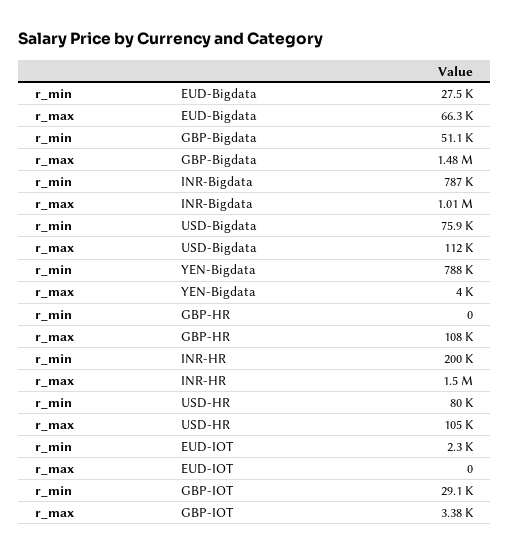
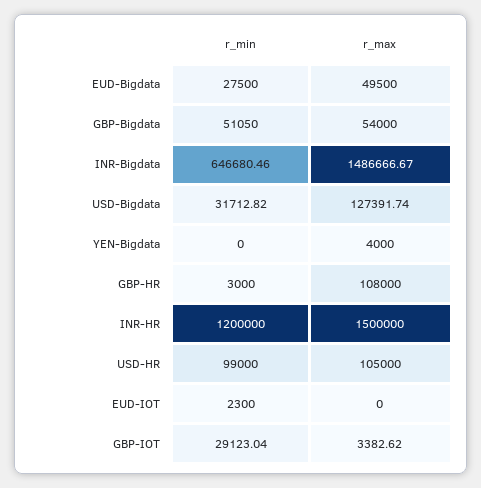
r_max, EUD-Bigdata: 66300 -> 49500
r_max, GBP-Bigdata: 1480000 -> 54000
r_min, INR-Bigdata: 787000 -> 646680.46
r_max, INR-Bigdata: 1010000 -> 1486666.67
r_min, USD-Bigdata: 75900 -> 31712.82
r_max, USD-Bigdata: 112000 -> 127391.74
r_min, YEN-Bigdata: 788000 -> 0
r_min, GBP-HR: 0 -> 3000
r_min, INR-HR: 200000 -> 1200000
r_min, USD-HR: 80000 -> 99000

